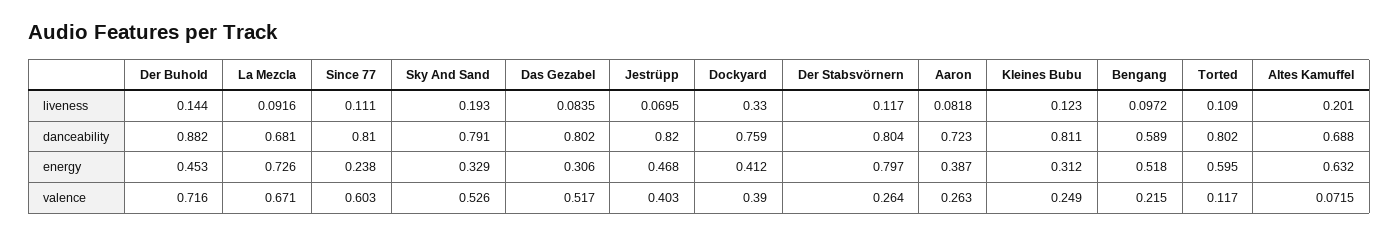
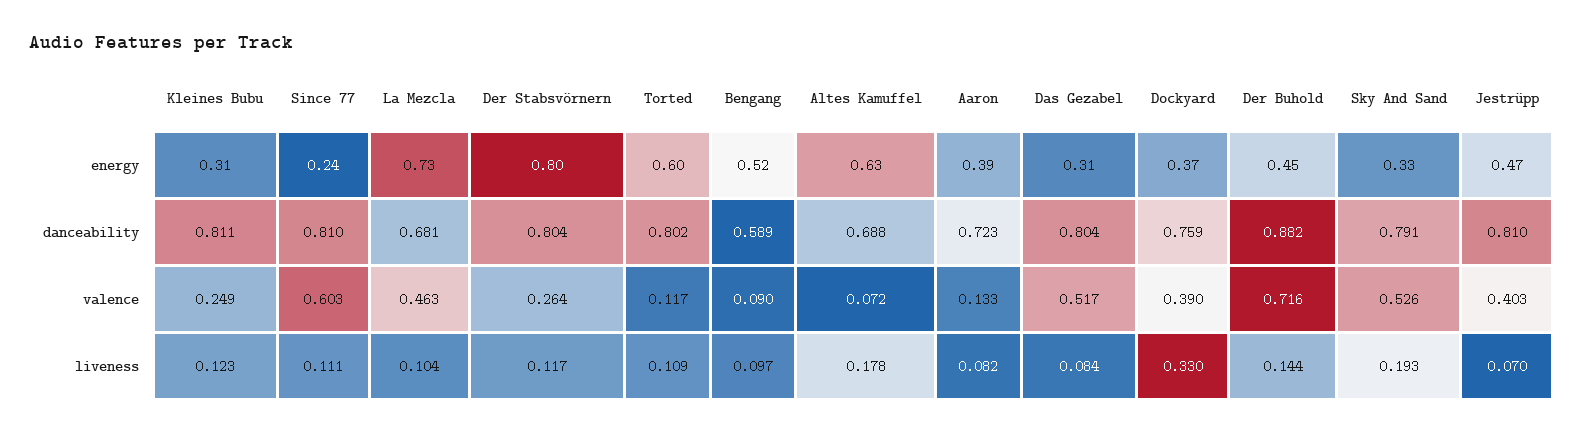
La Mezcla, liveness: 0.0916 -> 0.104
Altes Kamuffel, liveness: 0.201 -> 0.178
Das Gezabel, danceability: 0.802 -> 0.804
Jestrüpp, danceability: 0.82 -> 0.81
Dockyard, energy: 0.412 -> 0.37
La Mezcla, valence: 0.671 -> 0.463
Aaron, valence: 0.263 -> 0.133
Bengang, valence: 0.215 -> 0.09

